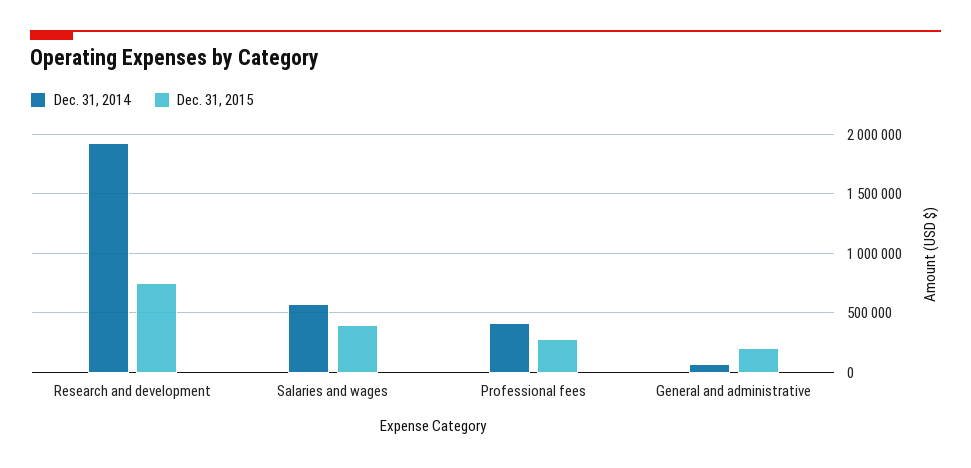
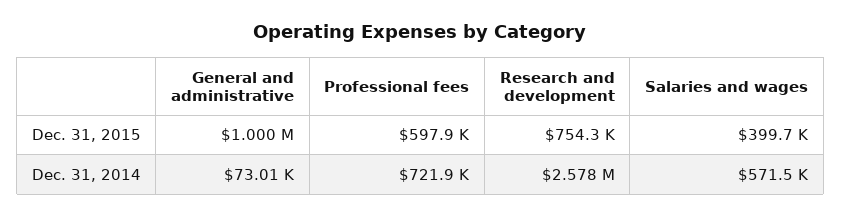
Dec. 31, 2014, Research and development: 1900000 -> 2578000
Dec. 31, 2014, Professional fees: 400000 -> 721900
Dec. 31, 2015, Professional fees: 300000 -> 597900
Dec. 31, 2015, General and administrative: 200000 -> 1000000

